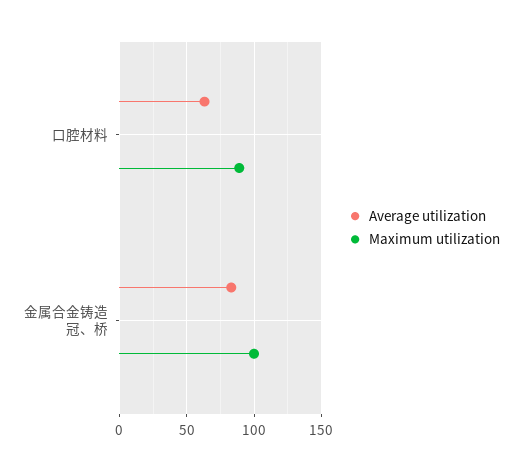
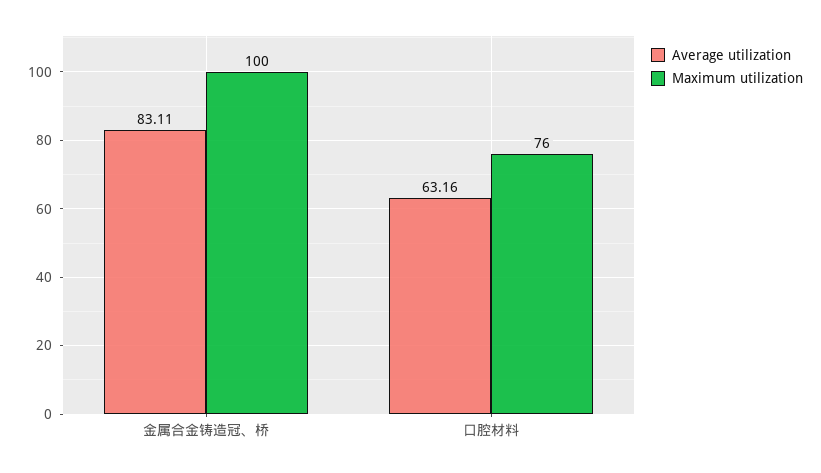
Maximum utilization, 口腔材料: 90 -> 76

